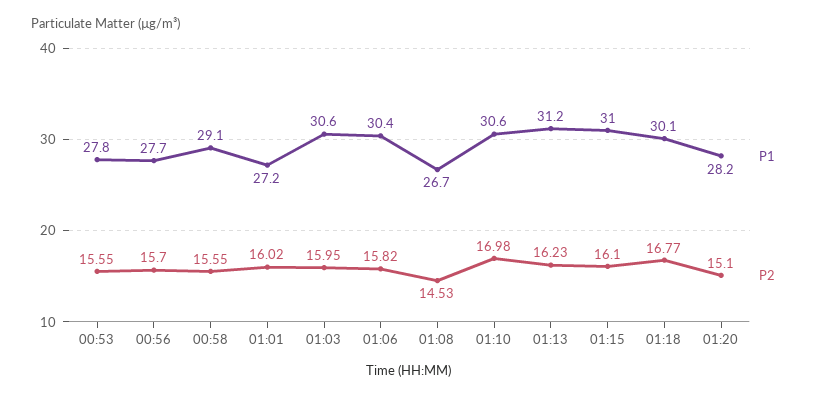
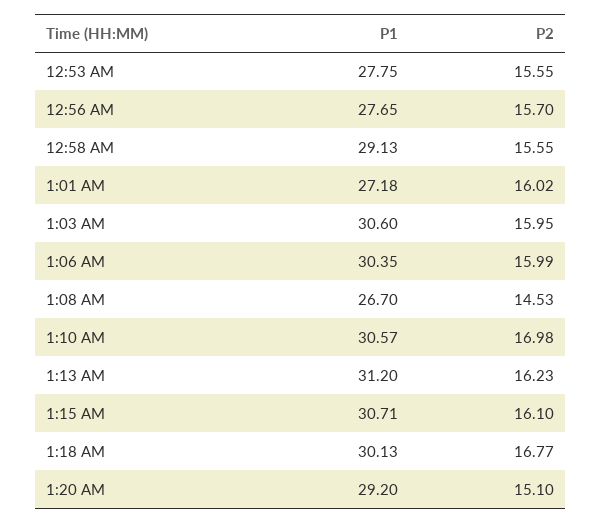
P2, 01:06: 15.82 -> 15.99
P1, 01:15: 31 -> 30.71
P1, 01:20: 28.2 -> 29.2

